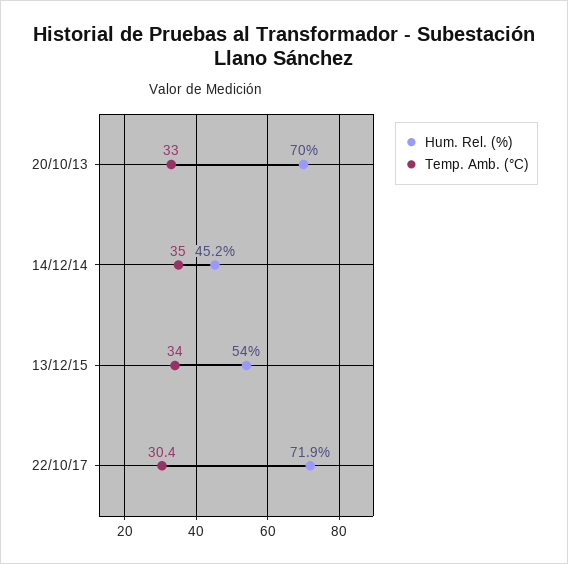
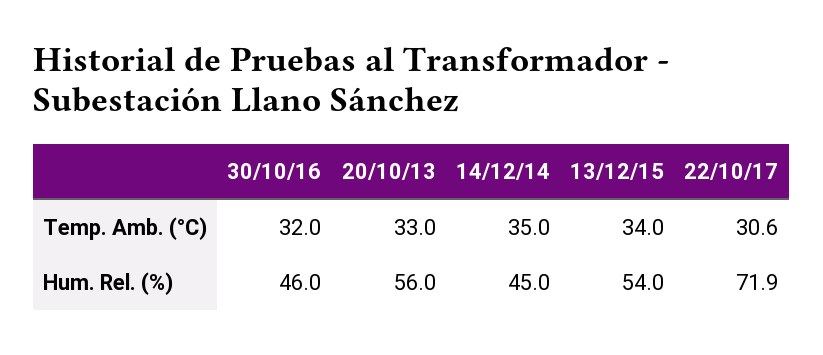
Hum. Rel. (%), 20/10/13: 70 -> 56
Hum. Rel. (%), 14/12/14: 45.2 -> 45
Temp. Amb. (°C), 22/10/17: 30.4 -> 30.6
Temp. Amb. (°C), 30/10/16: none -> 32
Hum. Rel. (%), 30/10/16: none -> 46

